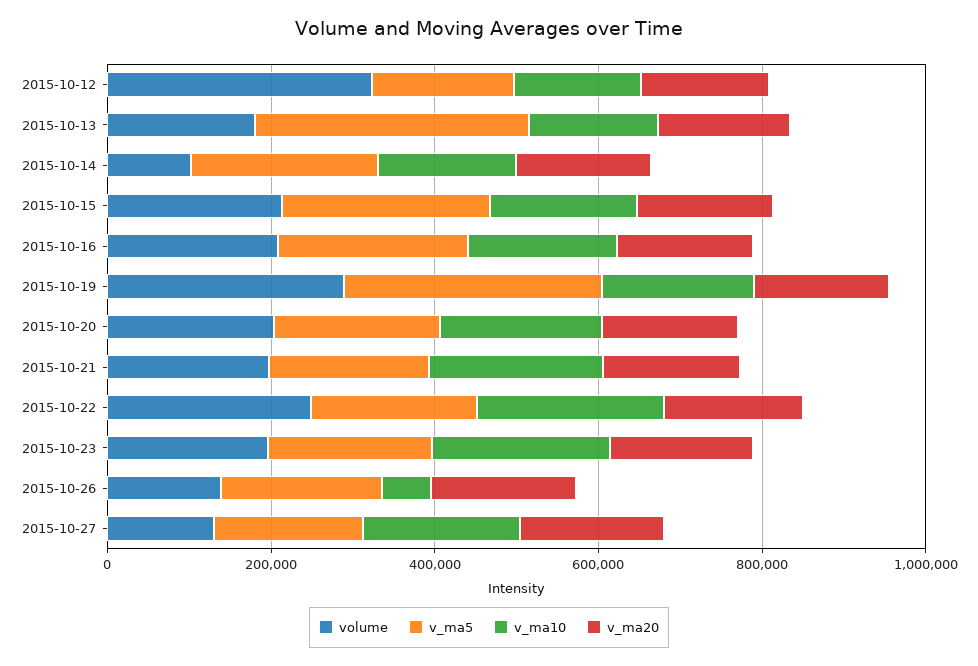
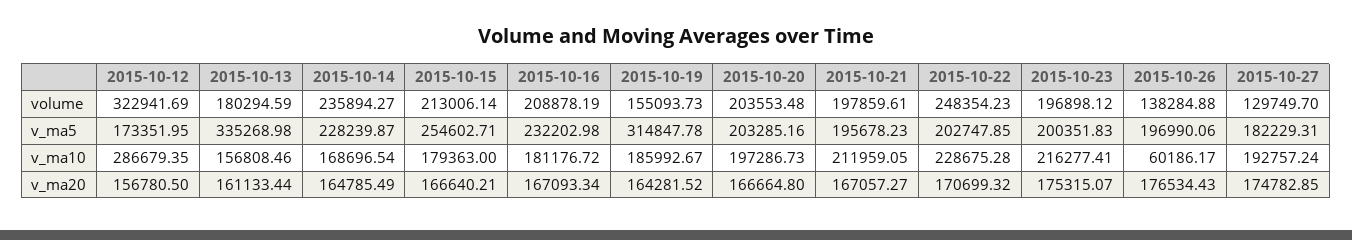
v_ma10, 2015-10-12: 150000 -> 286679.35
volume, 2015-10-14: 100000 -> 235894.27
volume, 2015-10-19: 300000 -> 155093.73

